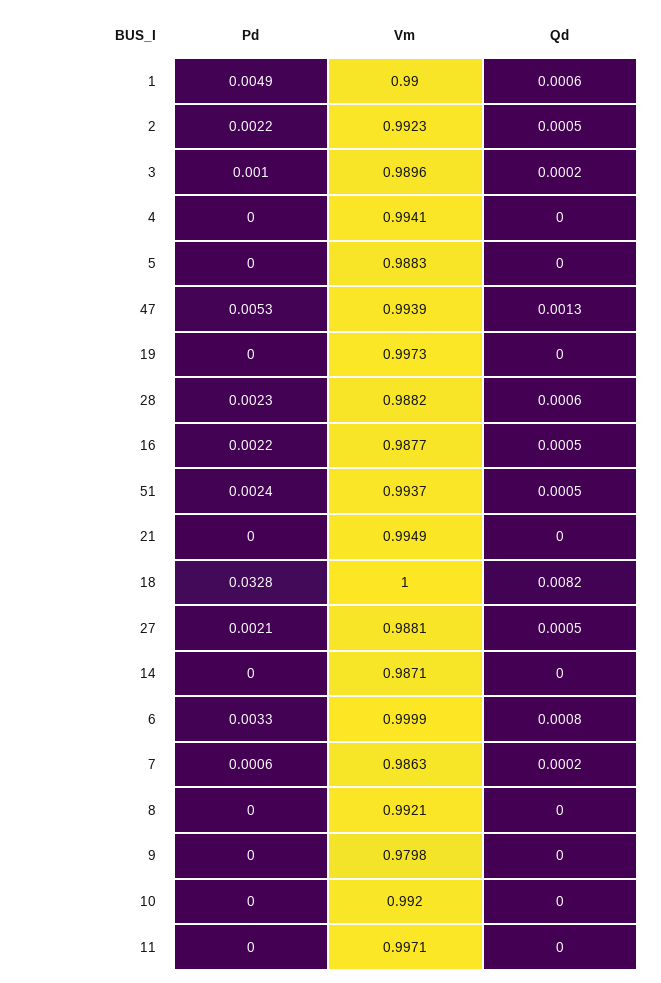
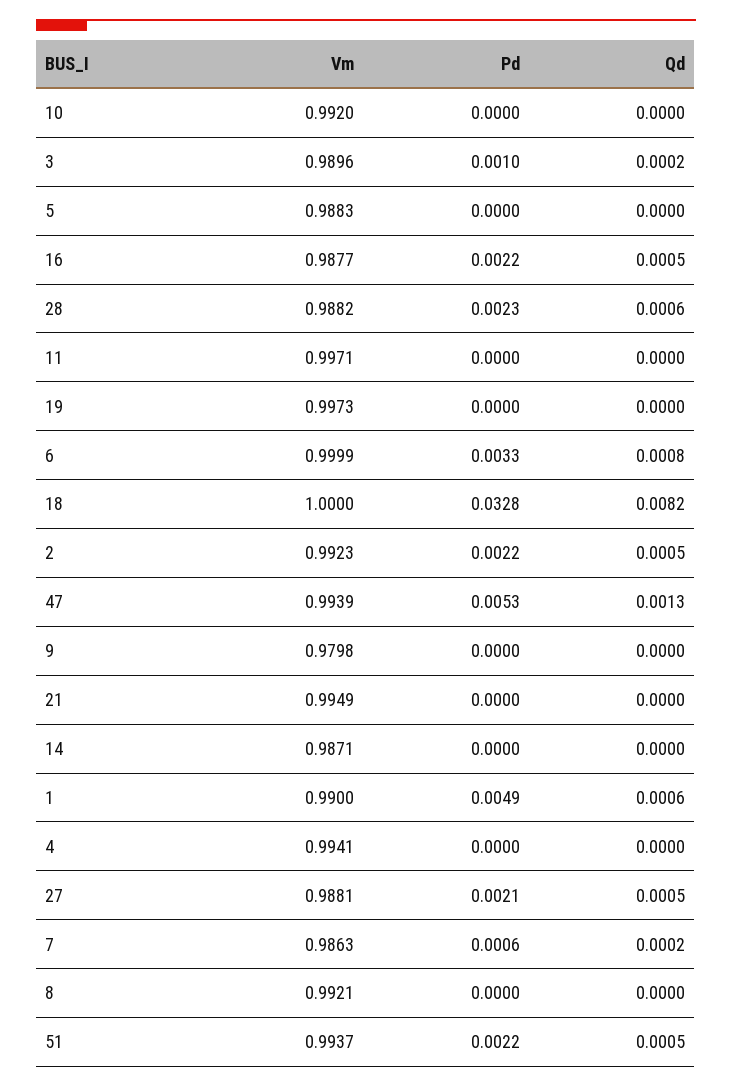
Pd, 51: 0.0024 -> 0.0022

